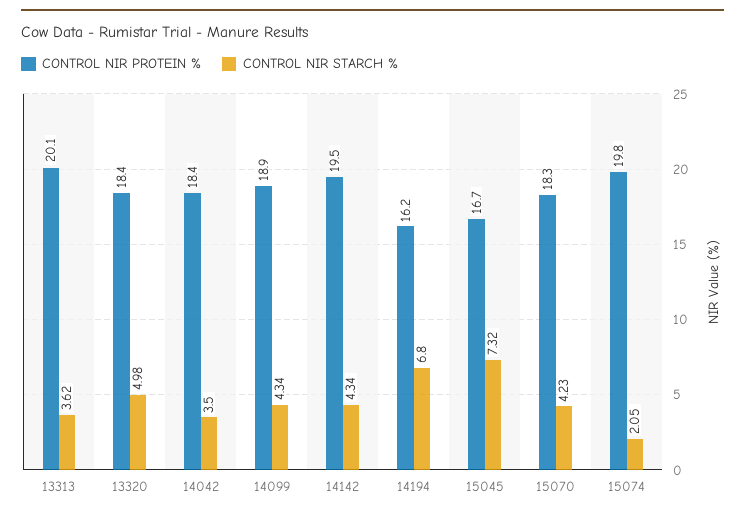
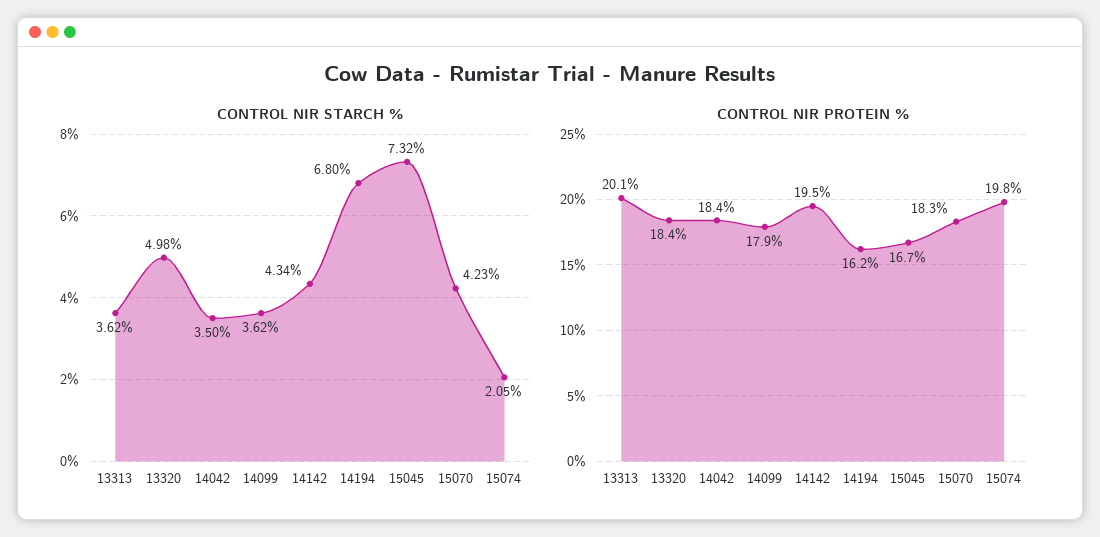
CONTROL NIR PROTEIN %, 14099: 18.9 -> 17.9
CONTROL NIR STARCH %, 14099: 4.34 -> 3.62

